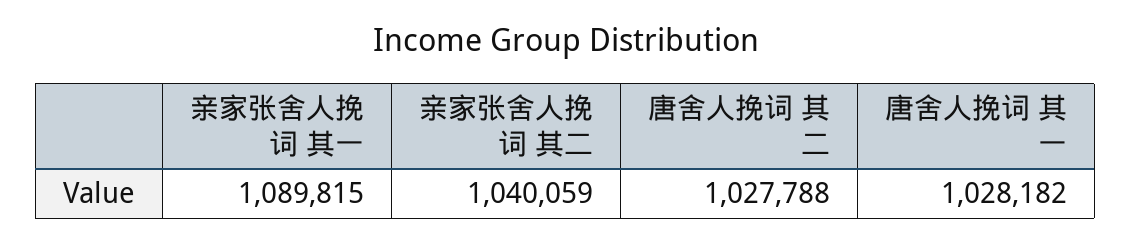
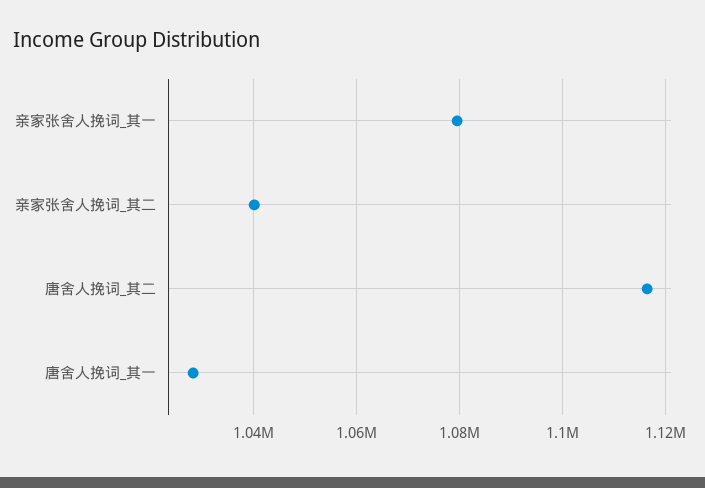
亲家张舍人挽词 其一: 1089815 -> 1080000
唐舍人挽词 其二: 1027788 -> 1116000

